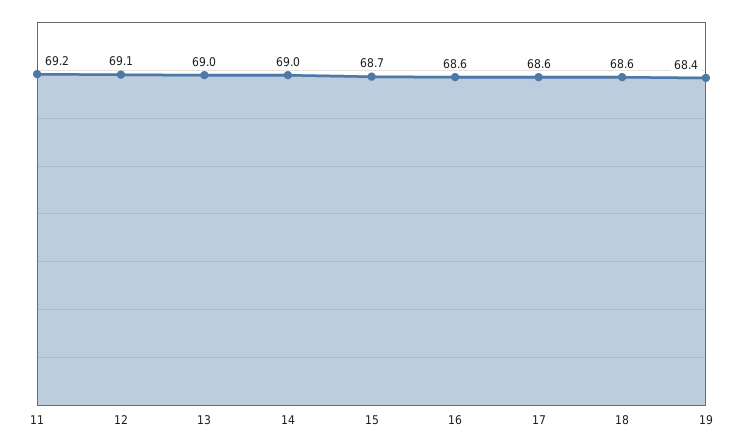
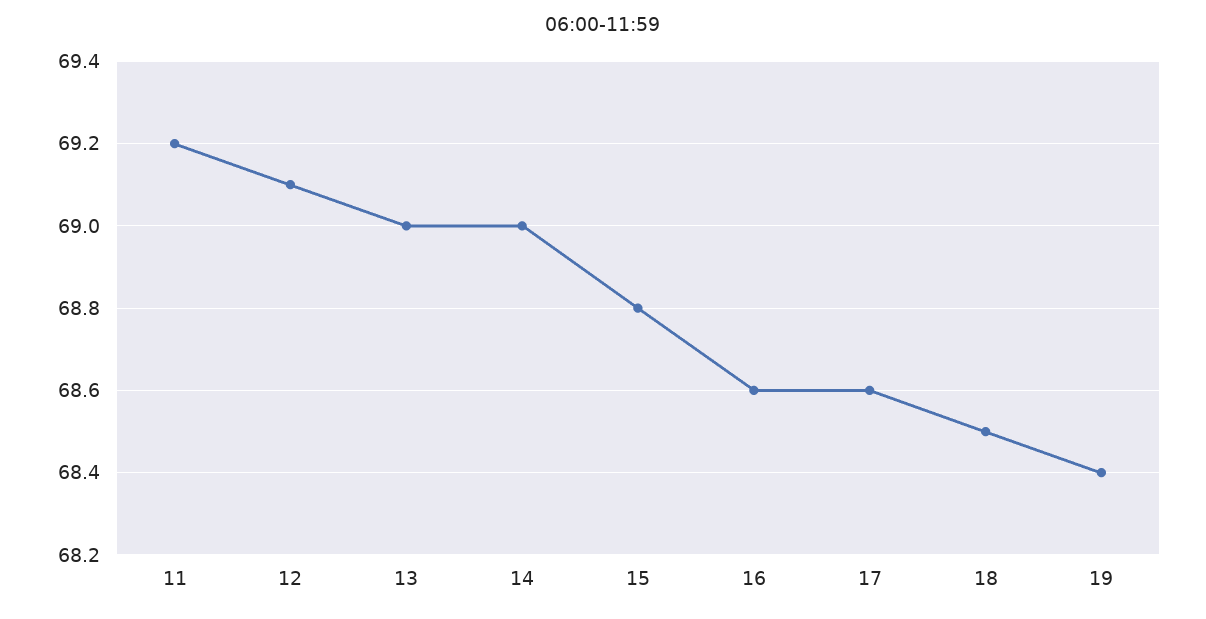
15: 68.7 -> 68.8
18: 68.6 -> 68.5

